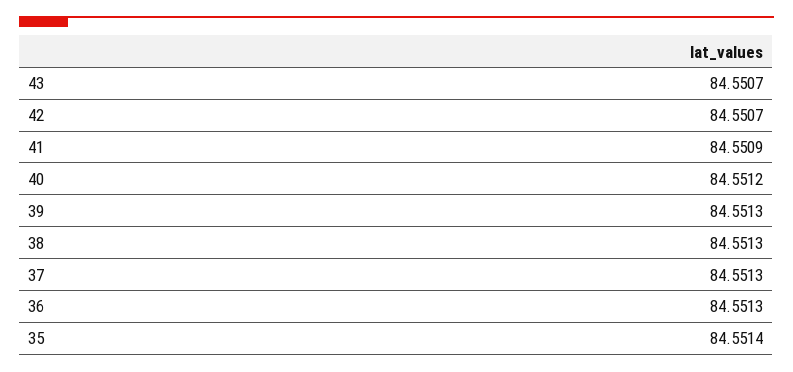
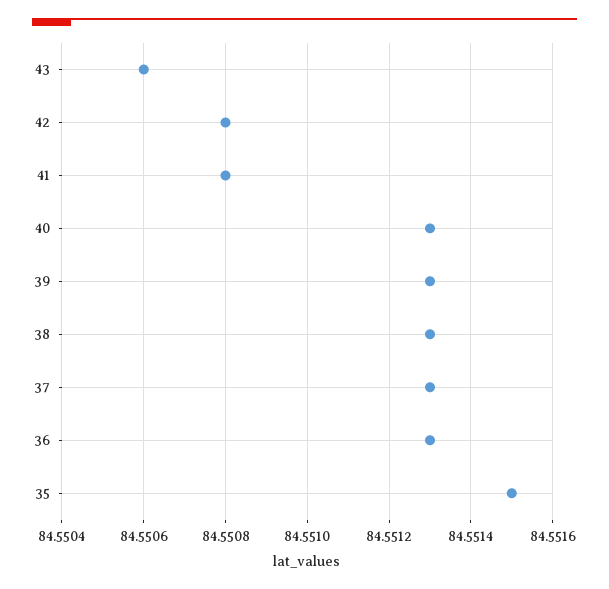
43: 84.5507 -> 84.5506
42: 84.5507 -> 84.5508
41: 84.5509 -> 84.5508
40: 84.5512 -> 84.5513
35: 84.5514 -> 84.5515

